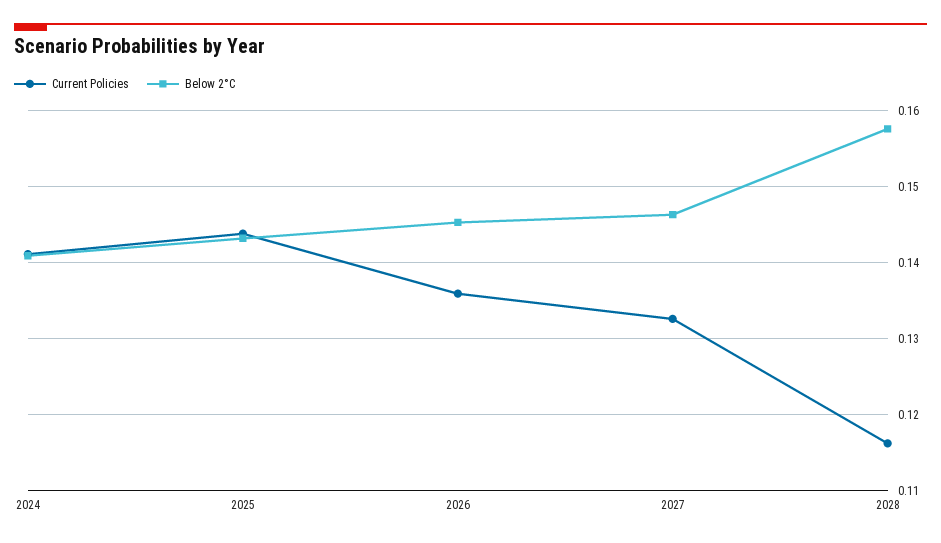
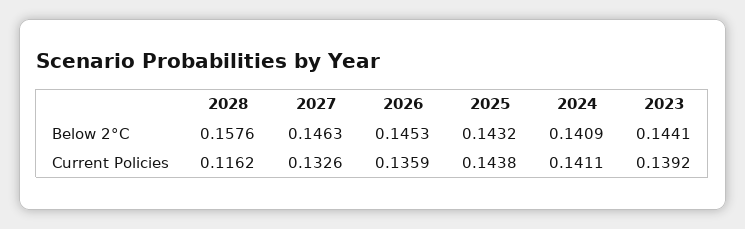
Below 2°C, 2023: none -> 0.1441
Current Policies, 2023: none -> 0.1392

